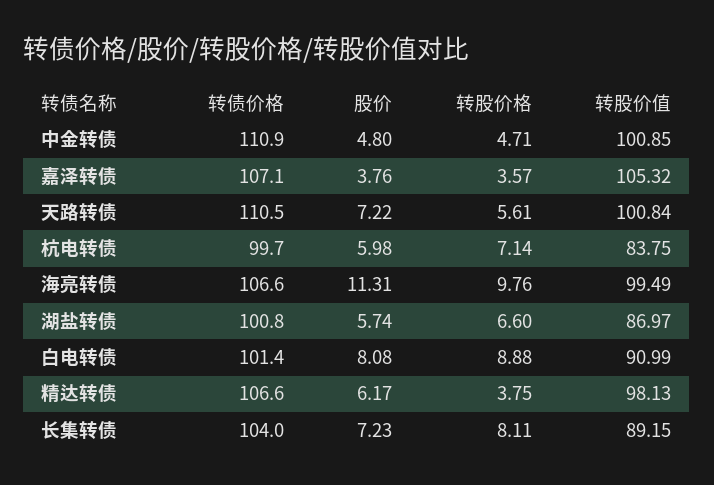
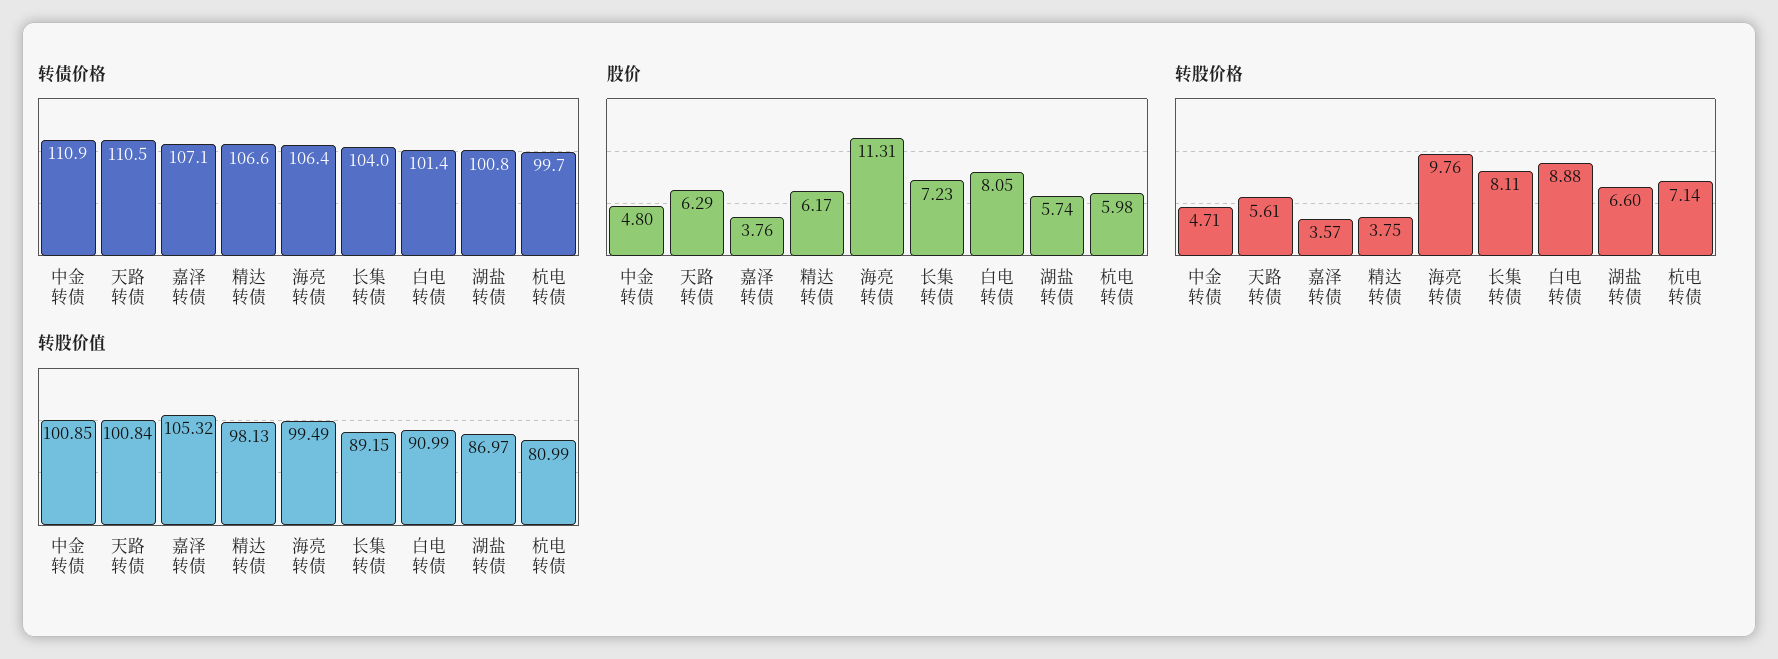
股价, 天路转债: 7.22 -> 6.29
转股价值, 杭电转债: 83.75 -> 80.99
转债价格, 海亮转债: 106.6 -> 106.4
股价, 白电转债: 8.08 -> 8.05

